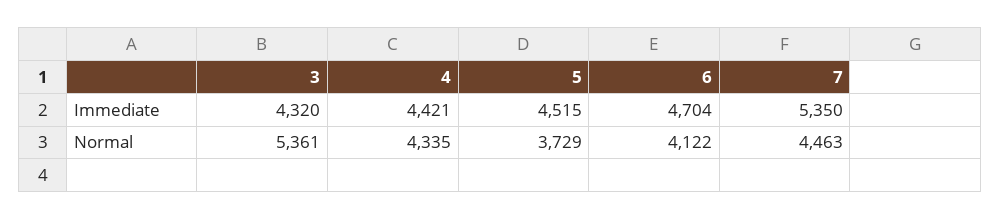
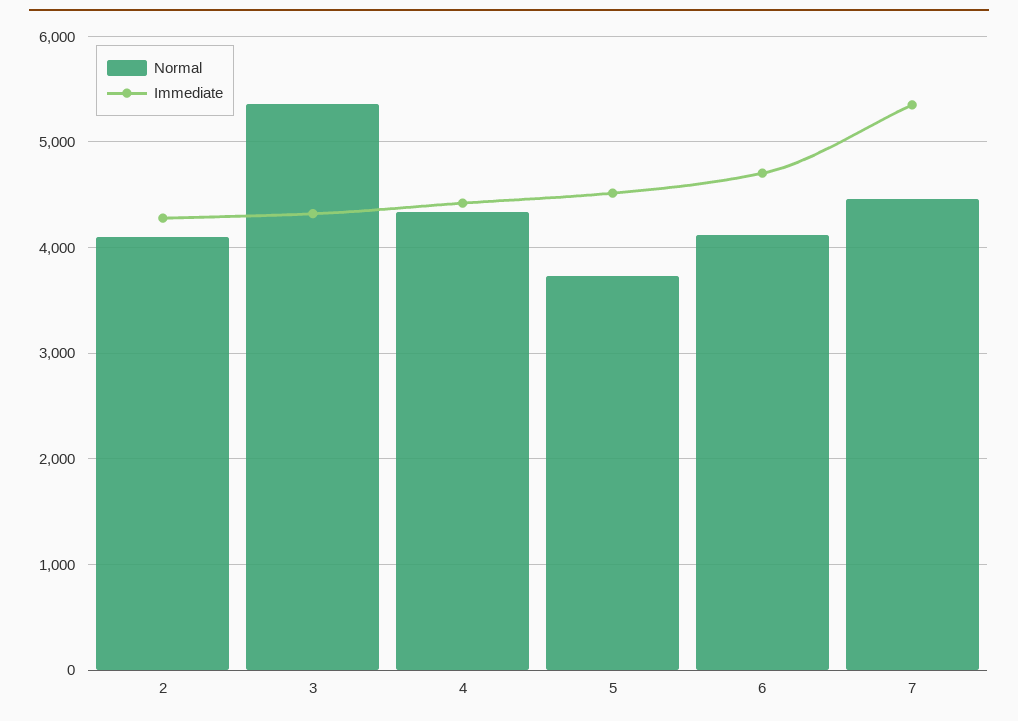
Normal, 2: none -> 4100
Immediate, 2: none -> 4300

